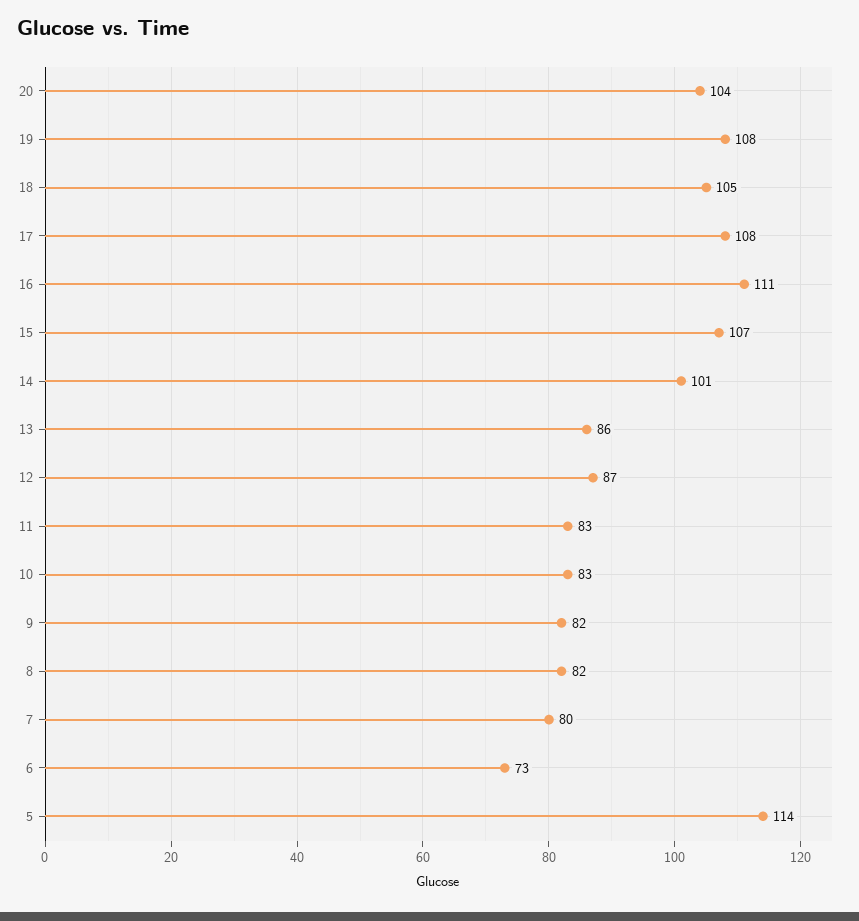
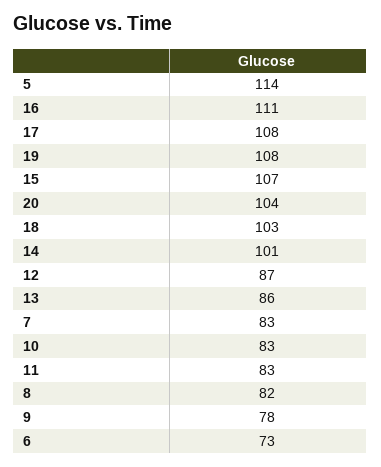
18: 105 -> 103
9: 82 -> 78
7: 80 -> 83

